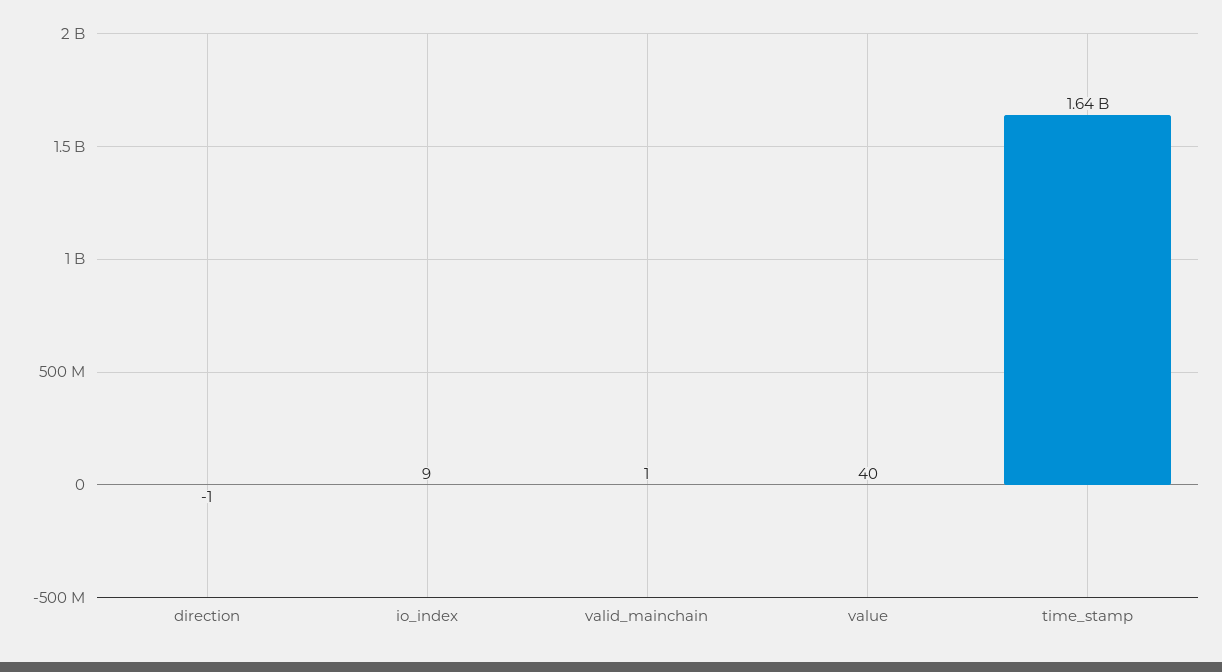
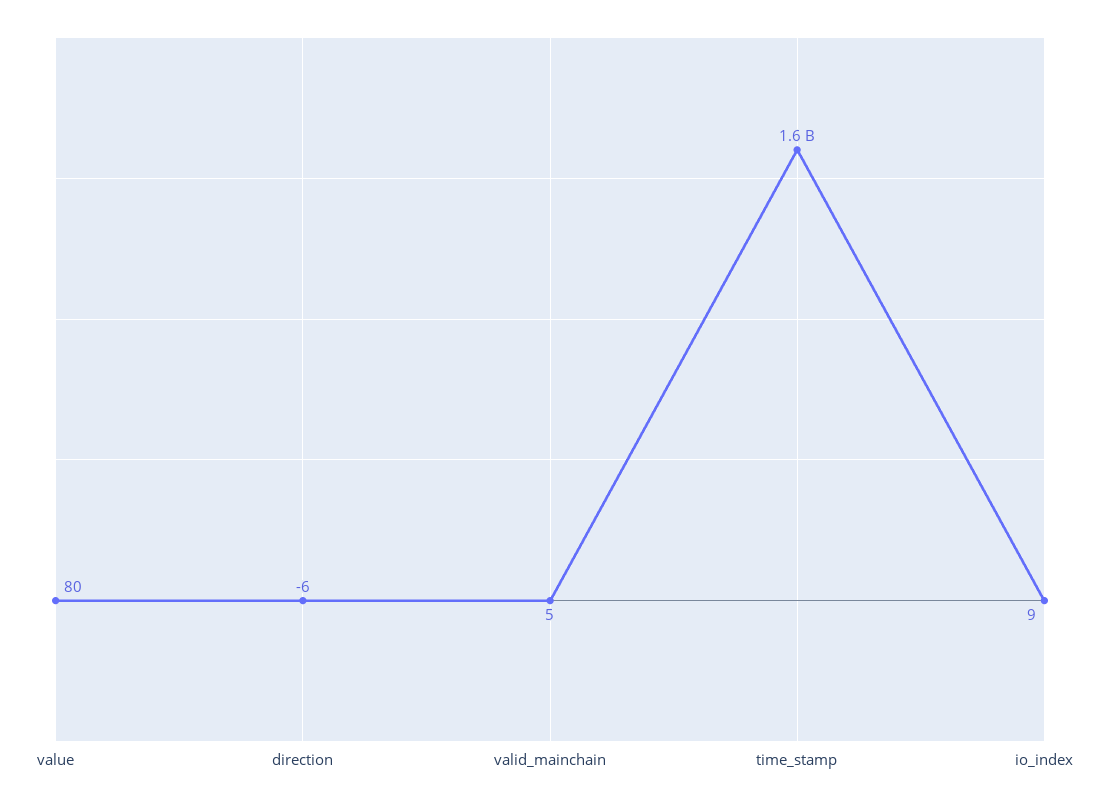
direction: -1 -> -6
valid_mainchain: 1 -> 5
value: 40 -> 80

